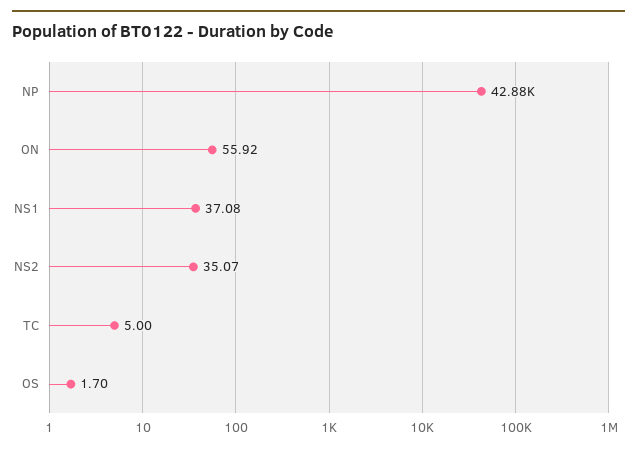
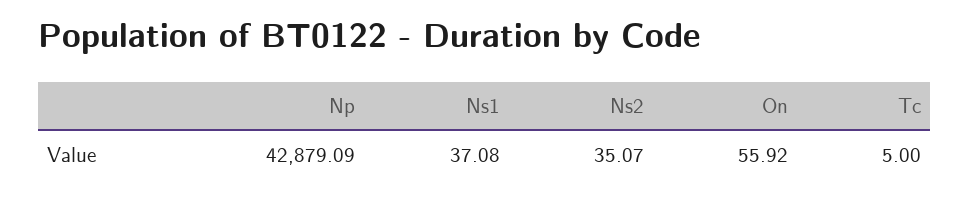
OS: 1.7 -> none

